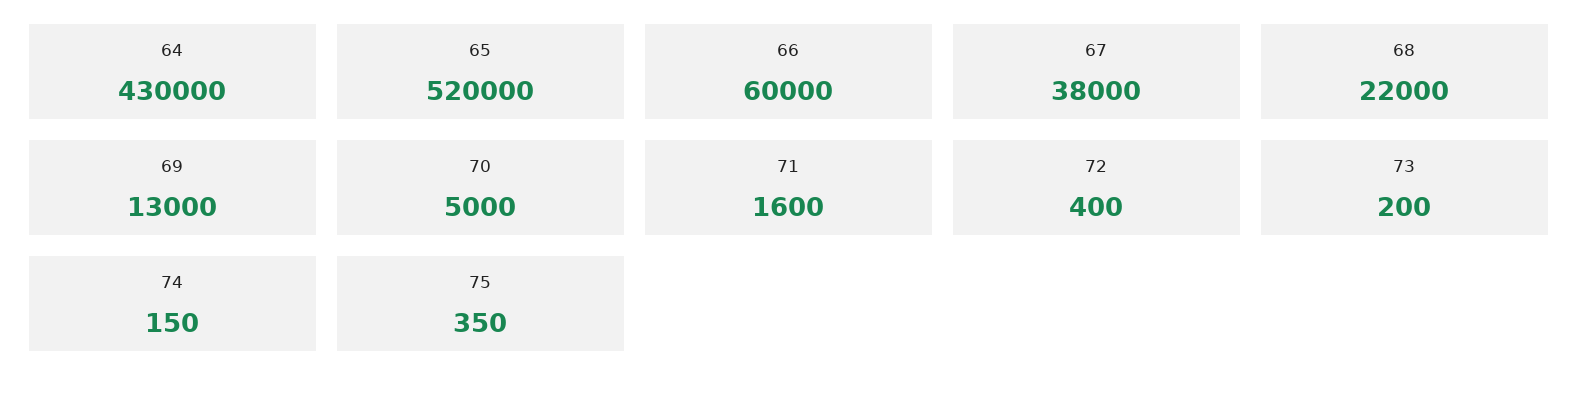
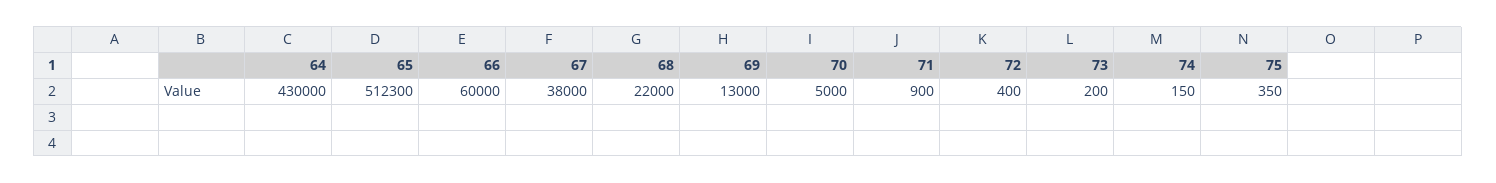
65: 520000 -> 512300
71: 1600 -> 900

